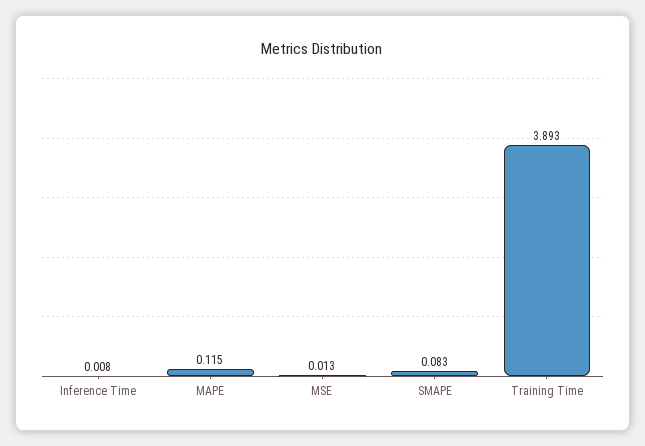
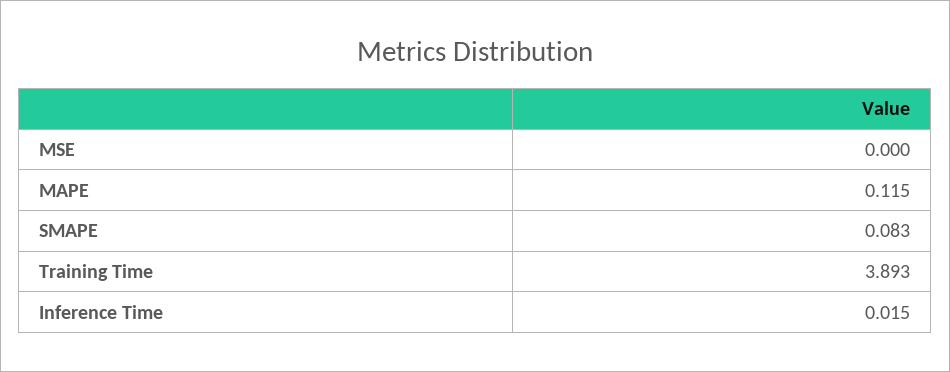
Inference Time: 0.008 -> 0.015
MSE: 0.013 -> 0

